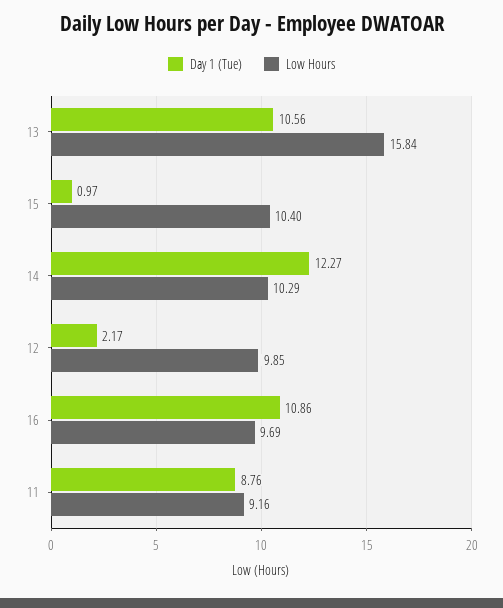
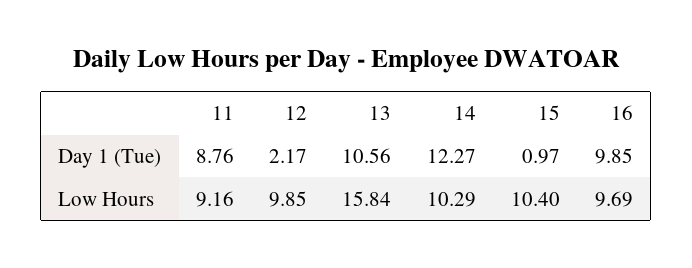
Day 1 (Tue), 16: 10.86 -> 9.85

